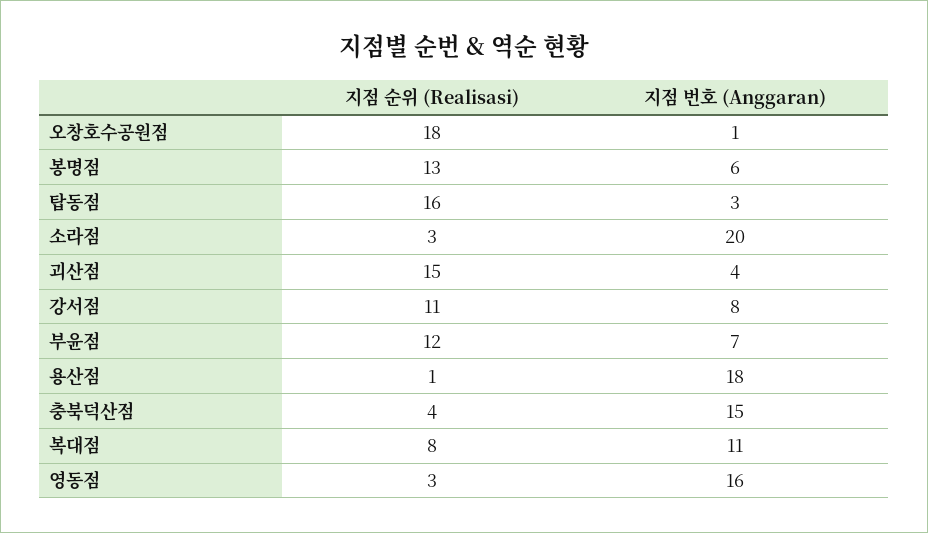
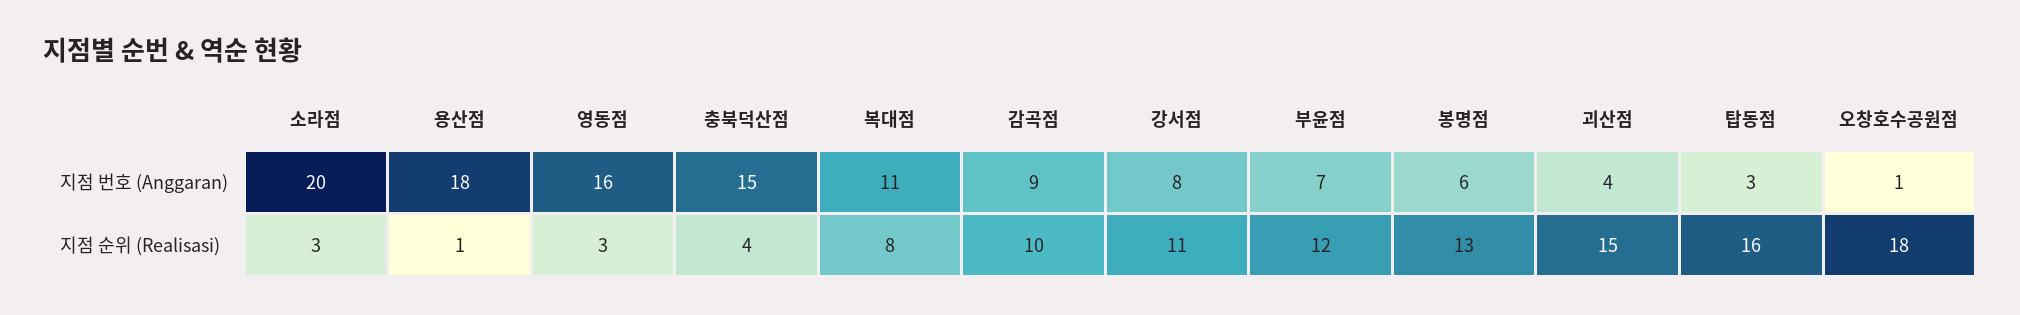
지점 번호 (Anggaran), 감곡점: none -> 9
지점 순위 (Realisasi), 감곡점: none -> 10

